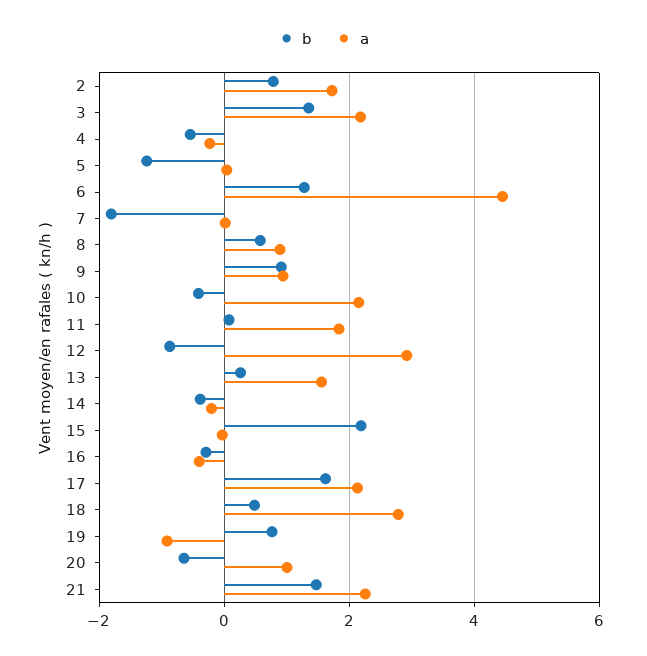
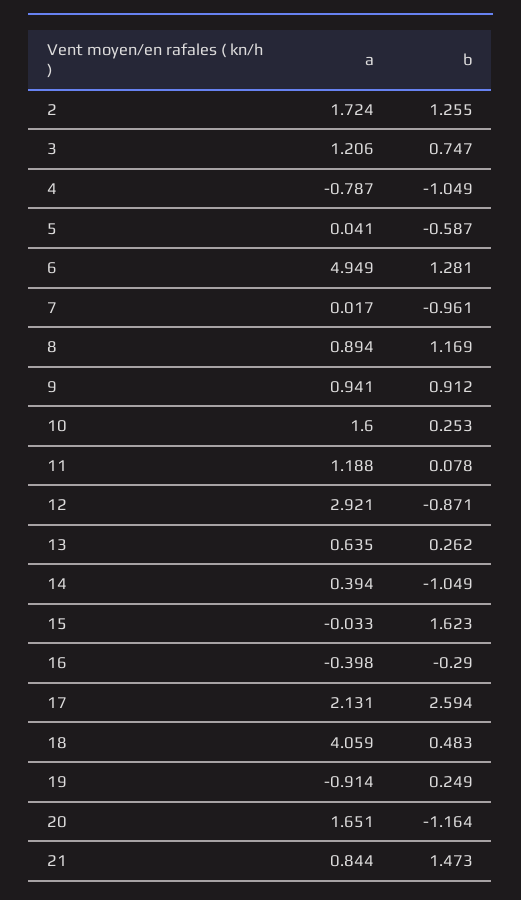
b, 2: 0.8 -> 1.255
b, 3: 1.4 -> 0.747
a, 3: 2.2 -> 1.206
b, 4: -0.6 -> -1.049
a, 4: -0.2 -> -0.787
b, 5: -1.2 -> -0.587
a, 6: 4.4 -> 4.949
b, 7: -1.8 -> -0.961
b, 8: 0.6 -> 1.169
b, 10: -0.4 -> 0.253
a, 10: 2.2 -> 1.6
a, 11: 1.8 -> 1.188
a, 13: 1.6 -> 0.635
b, 14: -0.4 -> -1.049
a, 14: -0.2 -> 0.394
b, 15: 2.2 -> 1.623
b, 17: 1.6 -> 2.594
a, 18: 2.8 -> 4.059
b, 19: 0.8 -> 0.249
b, 20: -0.6 -> -1.164
a, 20: 1 -> 1.651
a, 21: 2.2 -> 0.844

